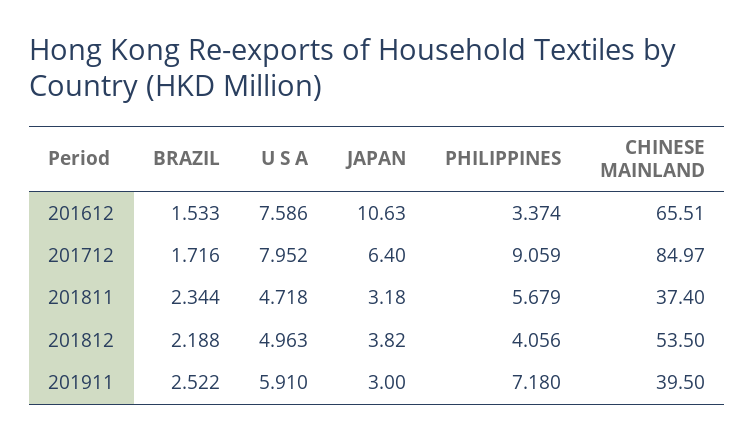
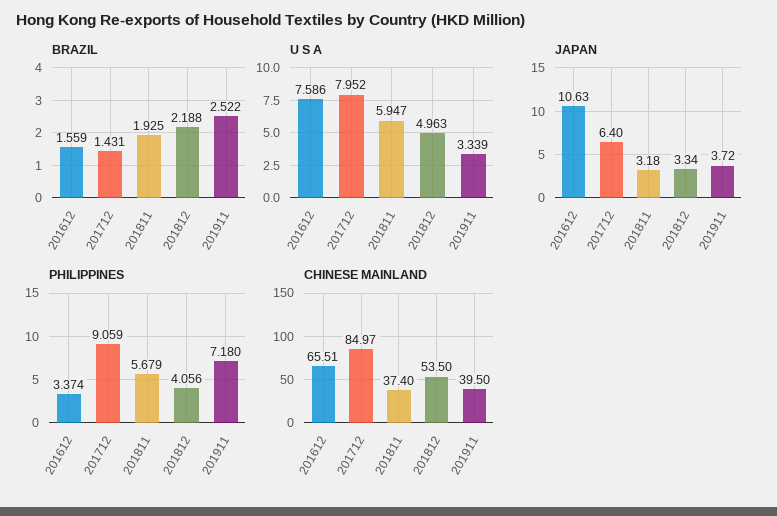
BRAZIL, 201612: 1.533 -> 1.559
BRAZIL, 201712: 1.716 -> 1.431
BRAZIL, 201811: 2.344 -> 1.925
U S A, 201811: 4.718 -> 5.947
JAPAN, 201812: 3.82 -> 3.34
U S A, 201911: 5.91 -> 3.339
JAPAN, 201911: 3 -> 3.72

